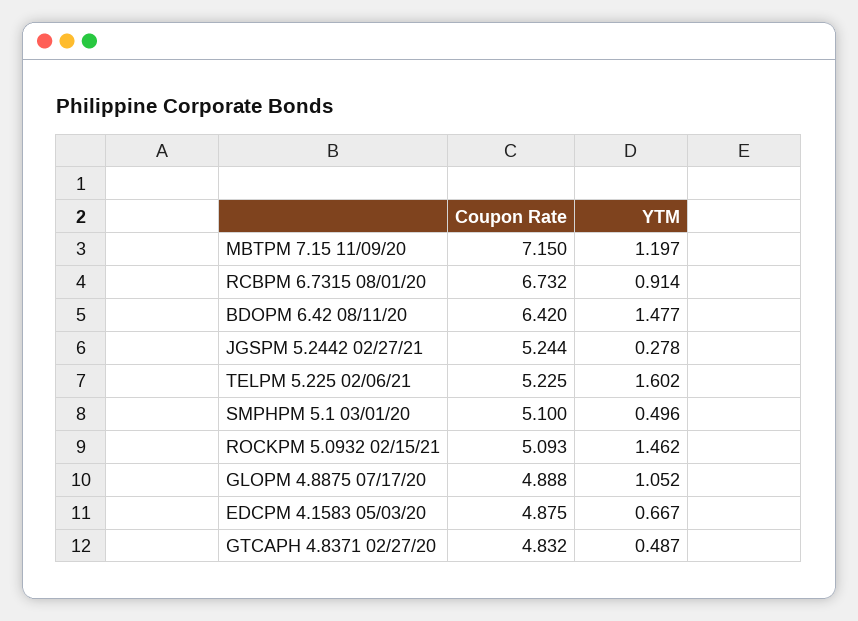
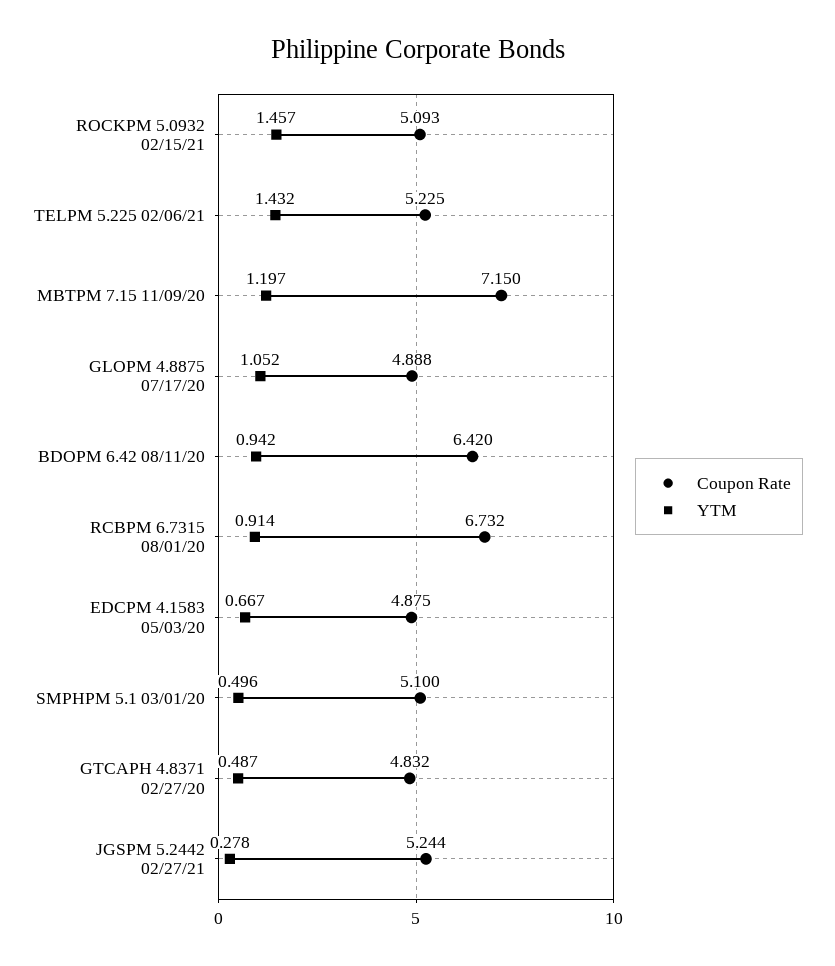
YTM, BDOPM 6.42 08/11/20: 1.477 -> 0.942
YTM, TELPM 5.225 02/06/21: 1.602 -> 1.432
YTM, ROCKPM 5.0932 02/15/21: 1.462 -> 1.457

